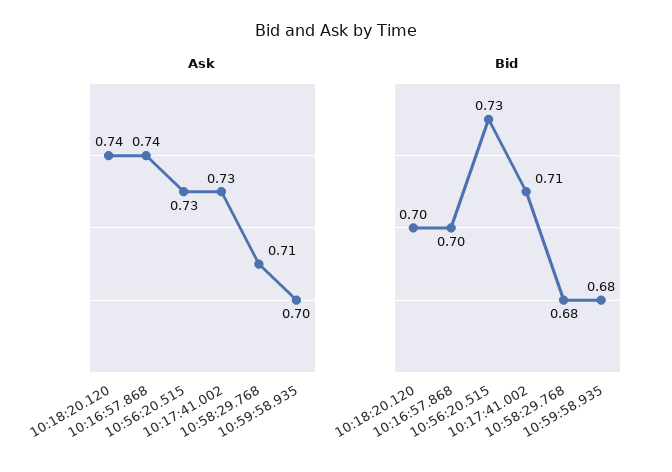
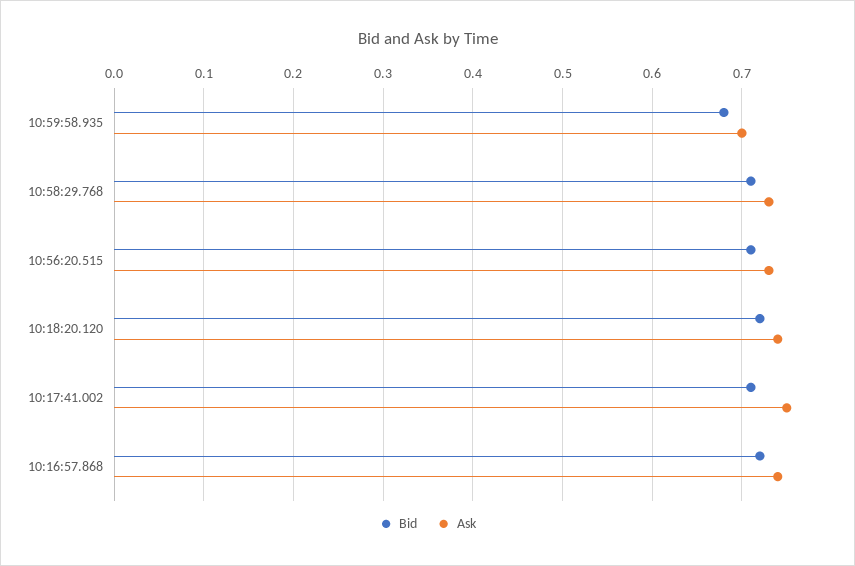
Ask, 10:17:41.002: 0.73 -> 0.75
Ask, 10:58:29.768: 0.71 -> 0.73
Bid, 10:18:20.120: 0.7 -> 0.72
Bid, 10:16:57.868: 0.7 -> 0.72
Bid, 10:56:20.515: 0.73 -> 0.71
Bid, 10:58:29.768: 0.68 -> 0.71

